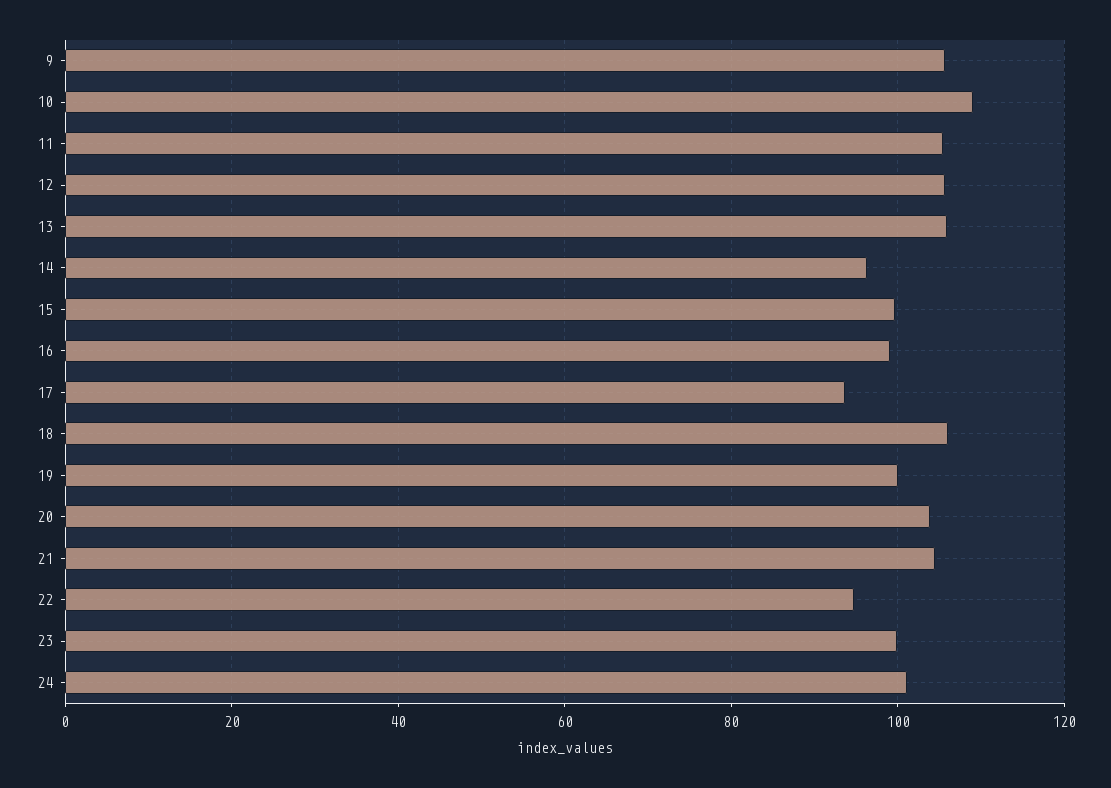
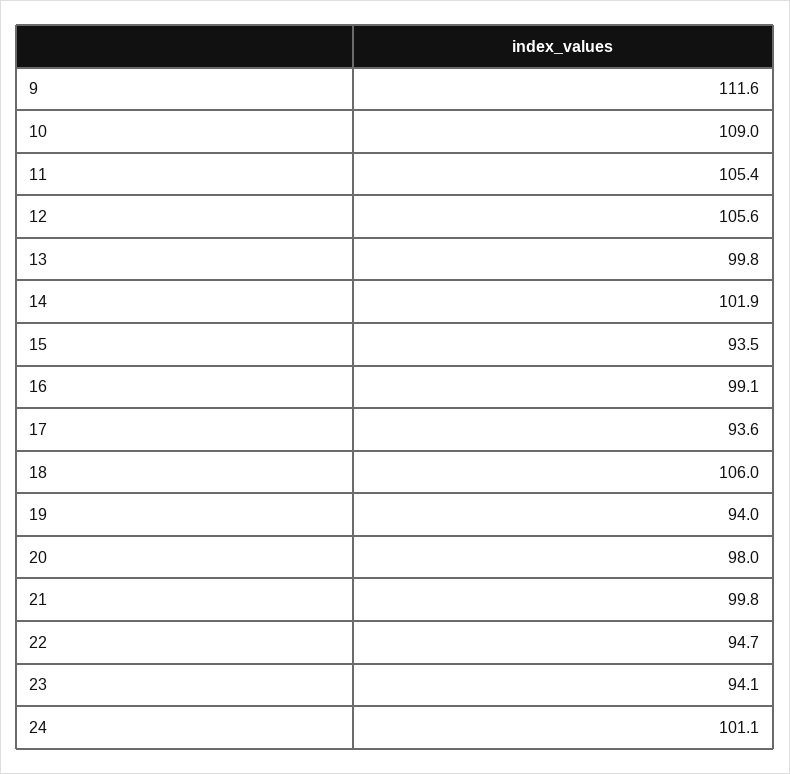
9: 106 -> 111.6
13: 106 -> 99.8
14: 96 -> 101.9
15: 100 -> 93.5
19: 100 -> 94
20: 104 -> 98
21: 104 -> 99.8
23: 100 -> 94.1

